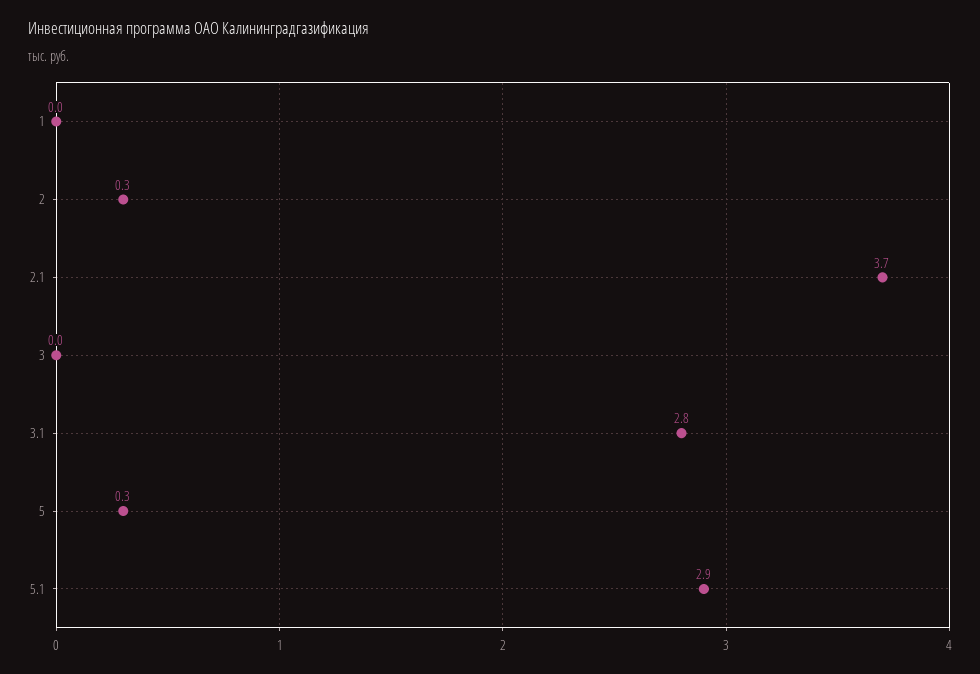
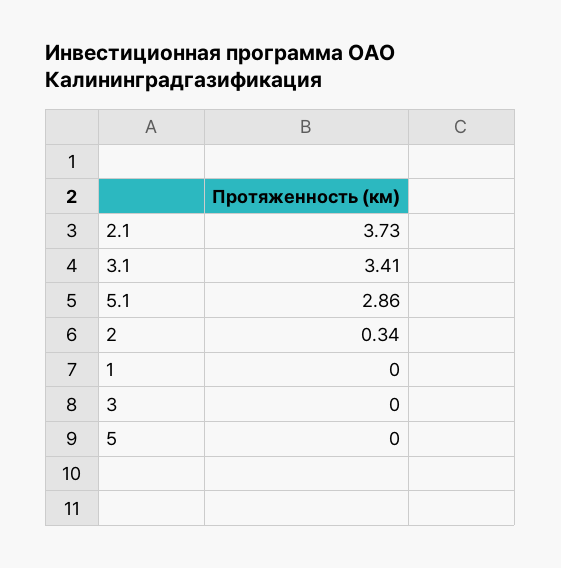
3.1: 2.8 -> 3.41
5: 0.3 -> 0

